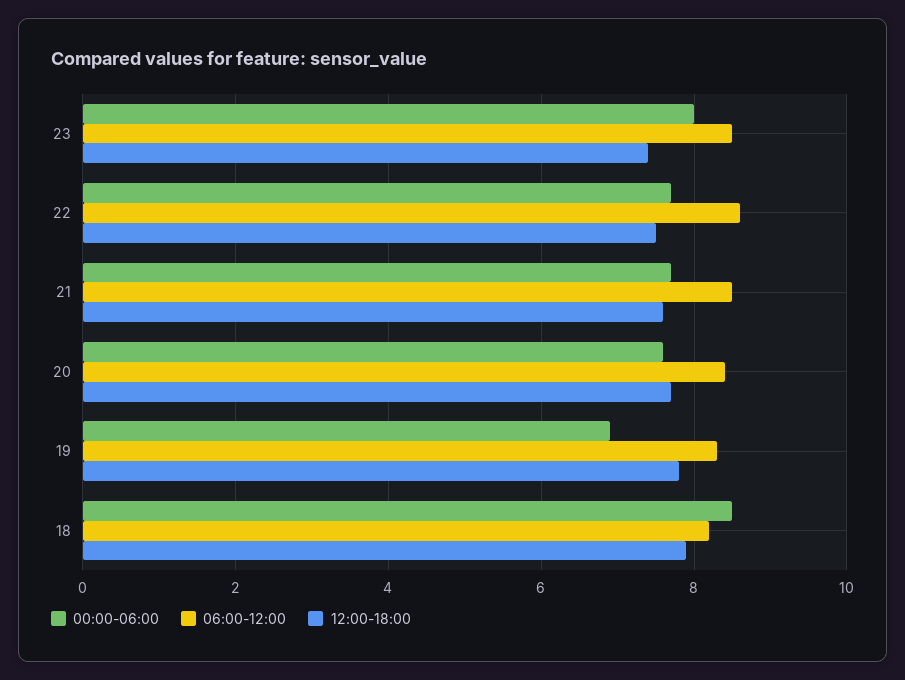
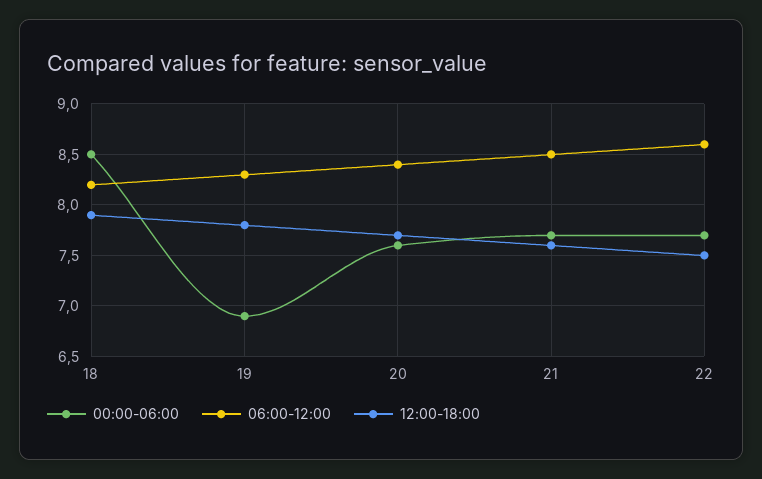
00:00-06:00, 23: 8 -> none
06:00-12:00, 23: 8.5 -> none
12:00-18:00, 23: 7.5 -> none

